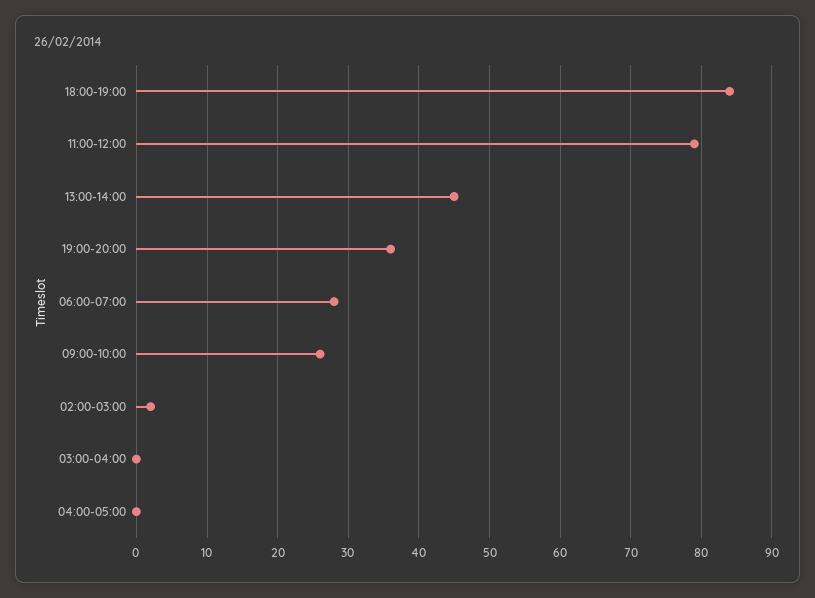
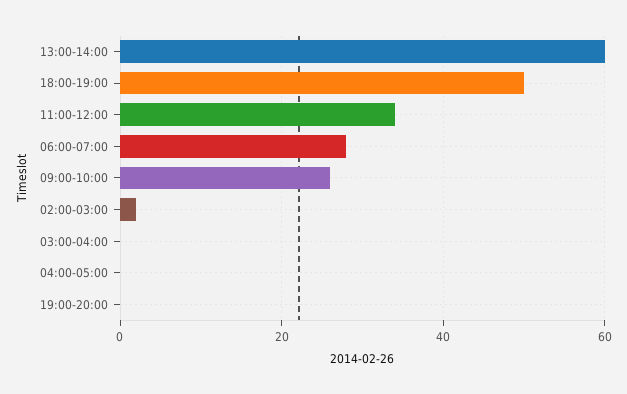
18:00-19:00: 84 -> 50
11:00-12:00: 79 -> 35
13:00-14:00: 45 -> 60
19:00-20:00: 36 -> 0

